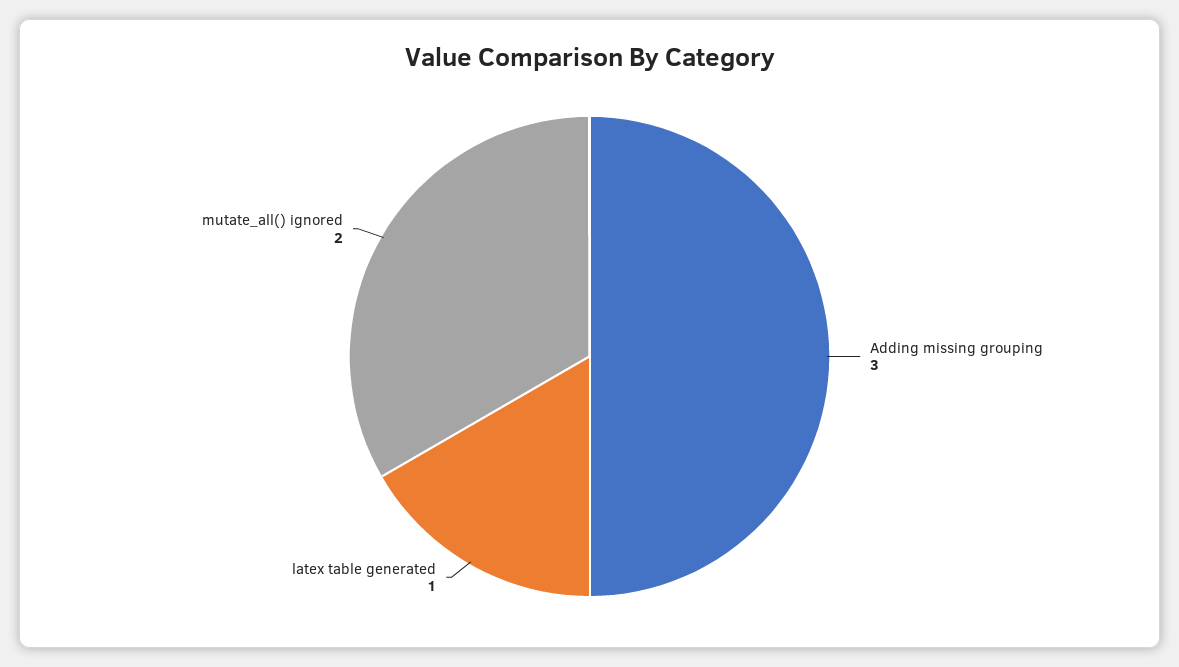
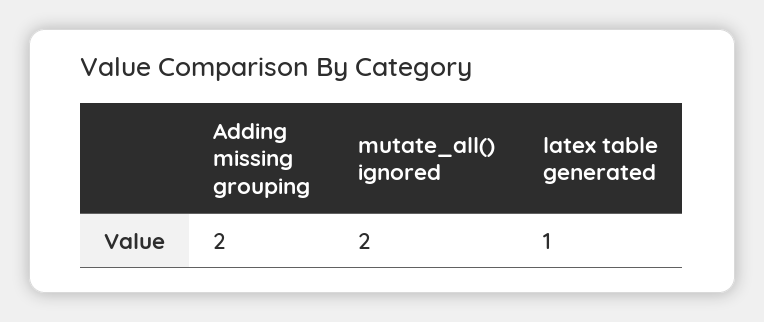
Adding missing grouping: 3 -> 2

